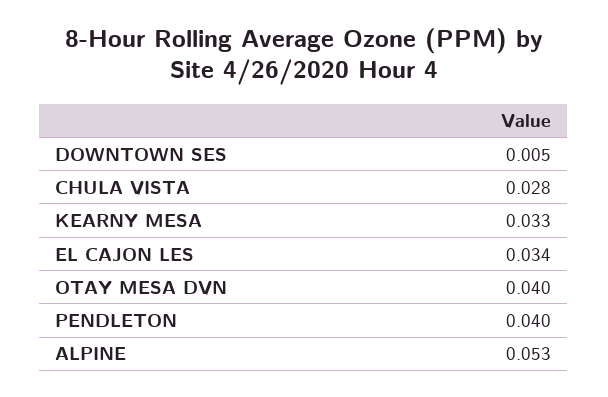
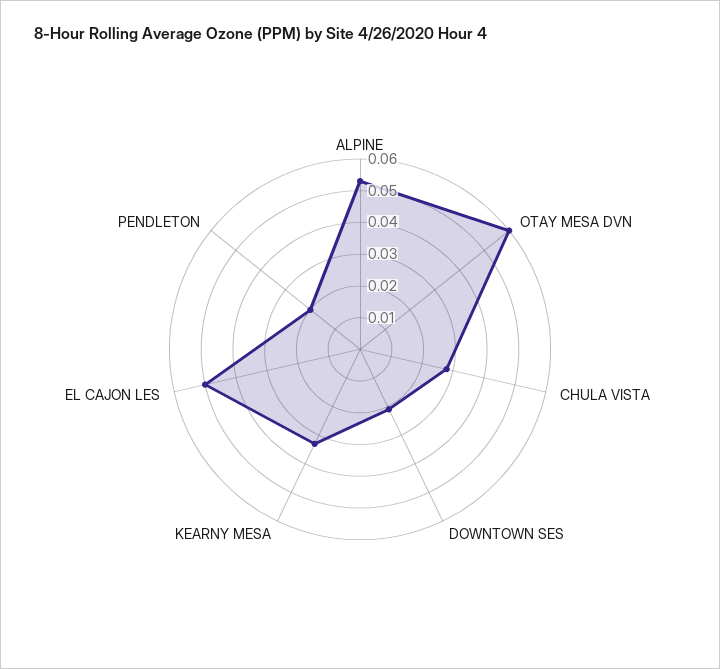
DOWNTOWN SES: 0.005 -> 0.02
EL CAJON LES: 0.034 -> 0.05
OTAY MESA DVN: 0.04 -> 0.06
PENDLETON: 0.04 -> 0.02

